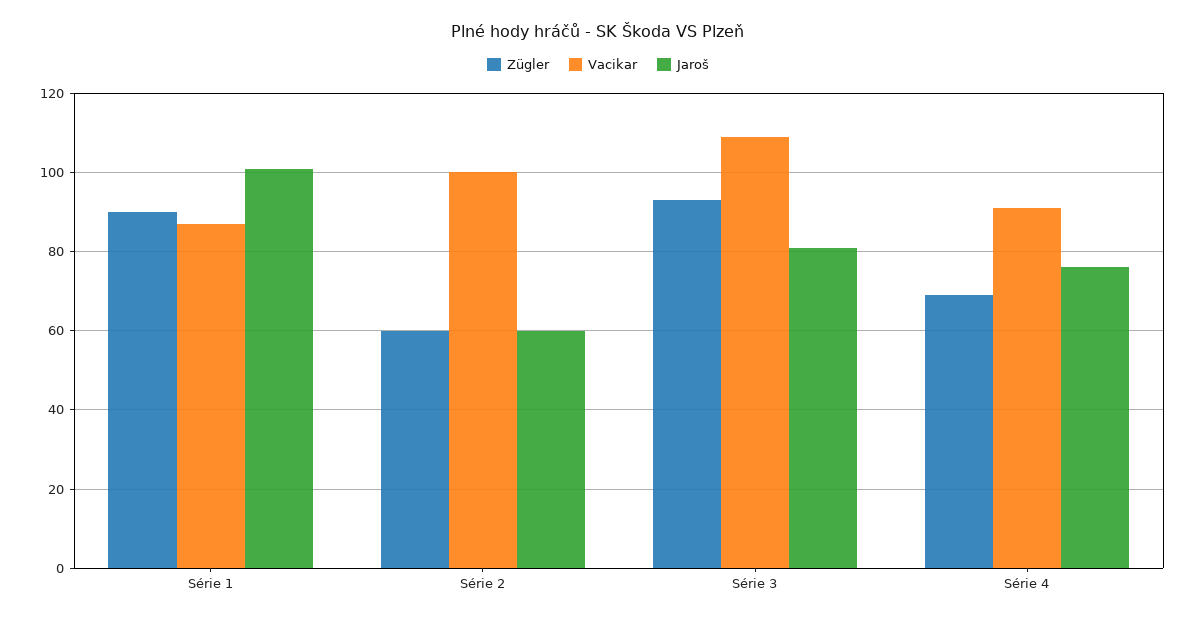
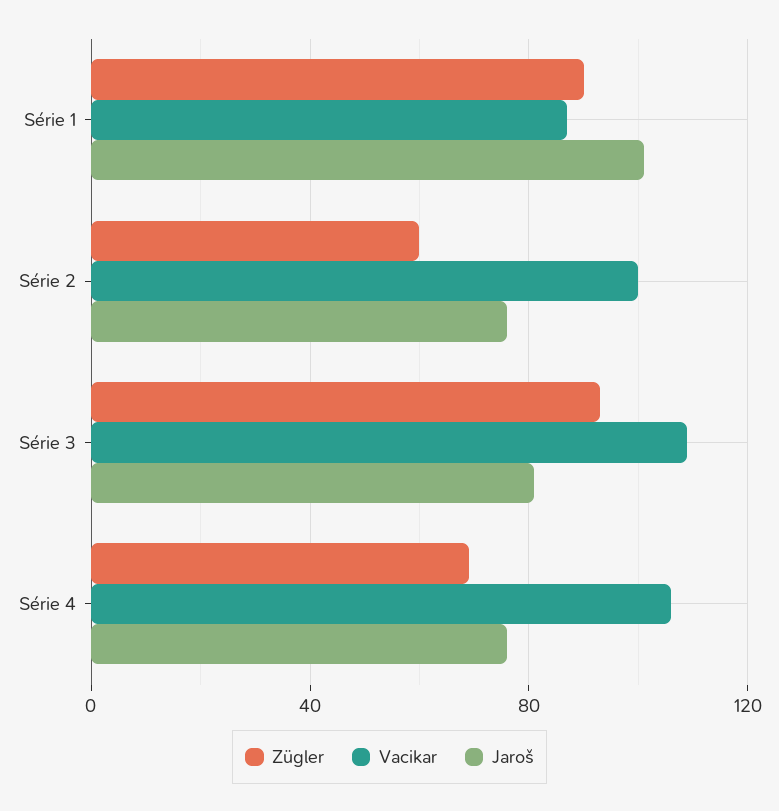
Jaroš, Série 2: 60 -> 75
Vacikar, Série 4: 90 -> 105

